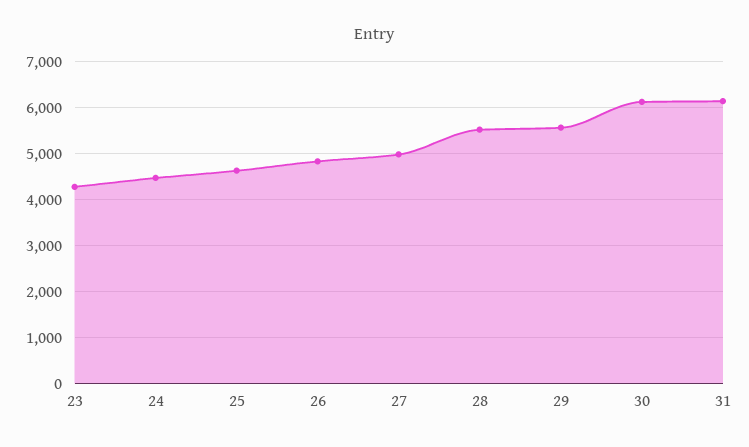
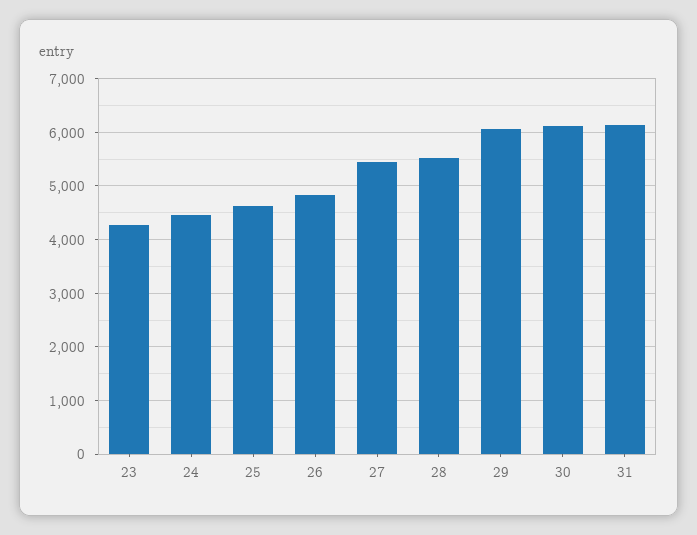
27: 5000 -> 5400
29: 5600 -> 6000

